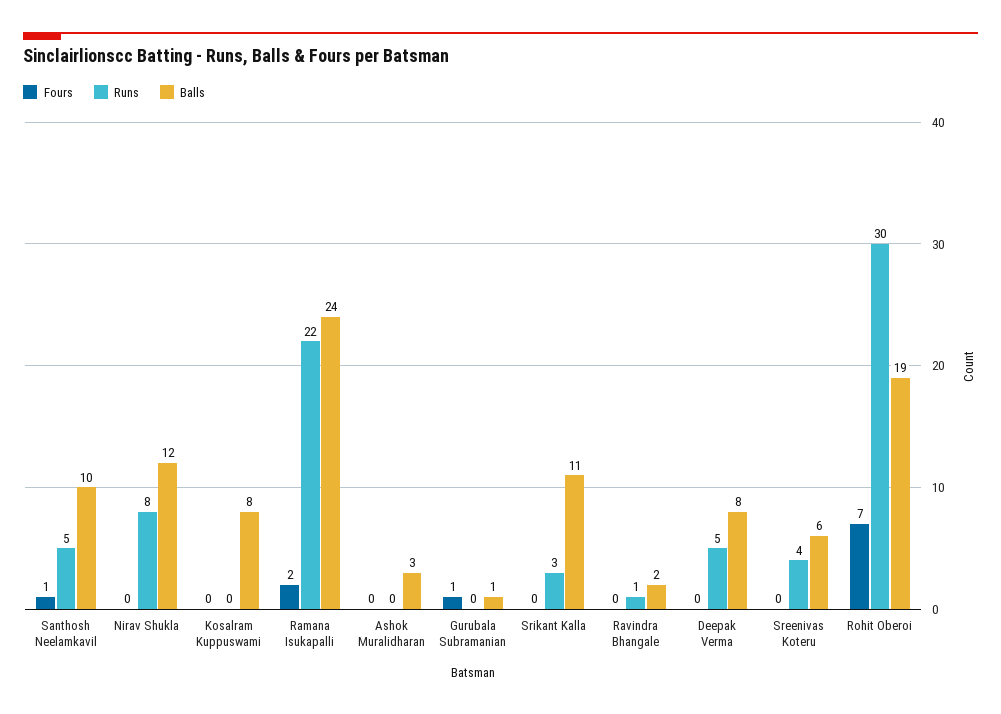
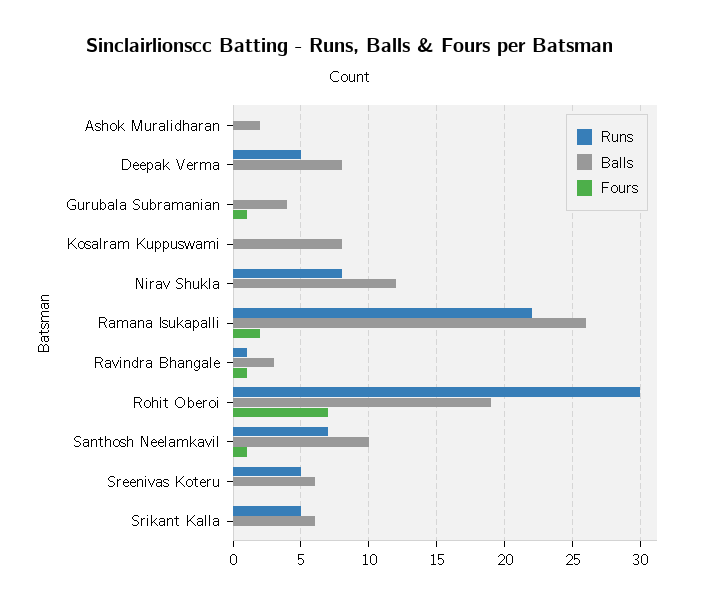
Runs, Santhosh Neelamkavil: 5 -> 7
Balls, Ramana Isukapalli: 24 -> 26
Balls, Ashok Muralidharan: 3 -> 2
Balls, Gurubala Subramanian: 1 -> 4
Runs, Srikant Kalla: 3 -> 5
Balls, Srikant Kalla: 11 -> 6
Fours, Ravindra Bhangale: 0 -> 1
Balls, Ravindra Bhangale: 2 -> 3
Runs, Sreenivas Koteru: 4 -> 5

